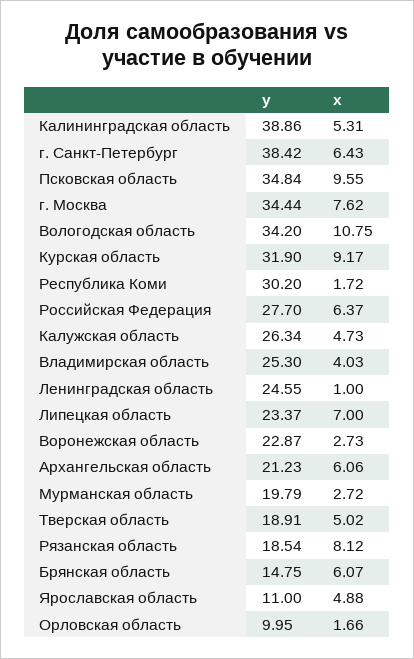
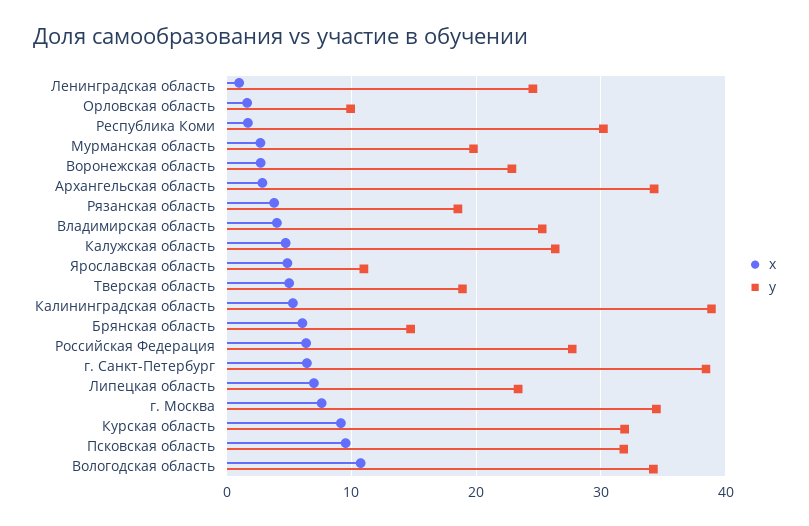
y, Псковская область: 34.84 -> 32
y, Архангельская область: 21.23 -> 34
x, Архангельская область: 6.06 -> 3
x, Рязанская область: 8.12 -> 4

